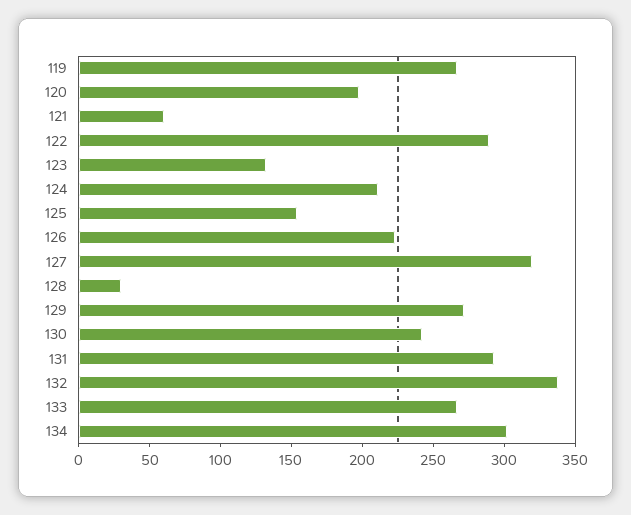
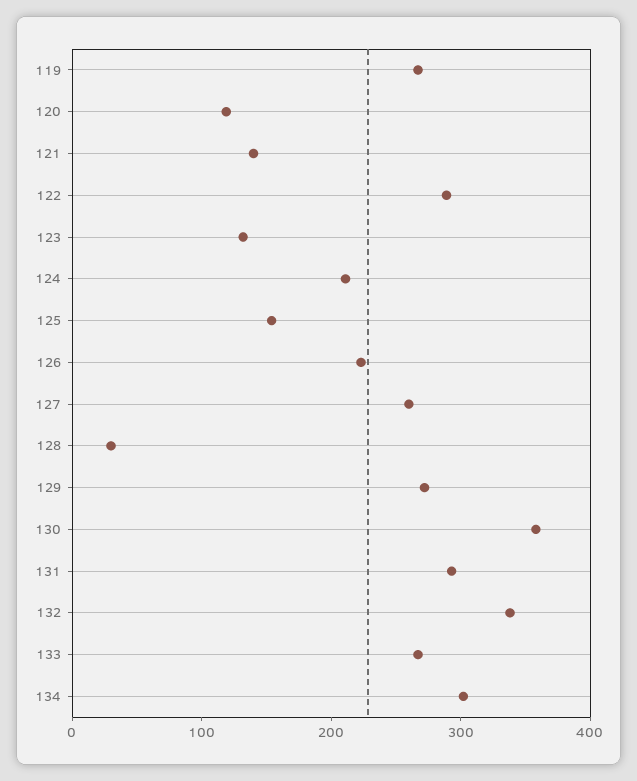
120: 200 -> 120
121: 60 -> 140
127: 320 -> 260
130: 240 -> 360

